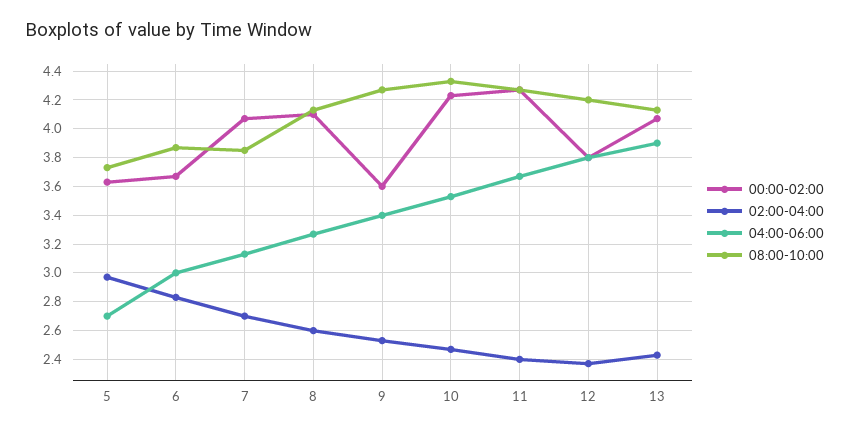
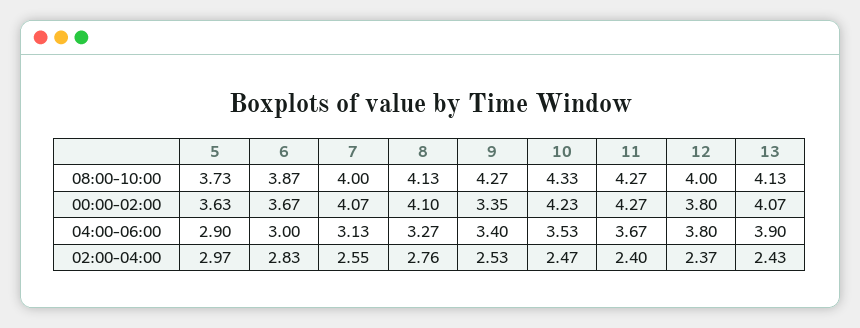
04:00-06:00, 5: 2.7 -> 2.9
02:00-04:00, 7: 2.7 -> 2.55
08:00-10:00, 7: 3.85 -> 4
02:00-04:00, 8: 2.6 -> 2.76
00:00-02:00, 9: 3.6 -> 3.35
08:00-10:00, 12: 4.2 -> 4

